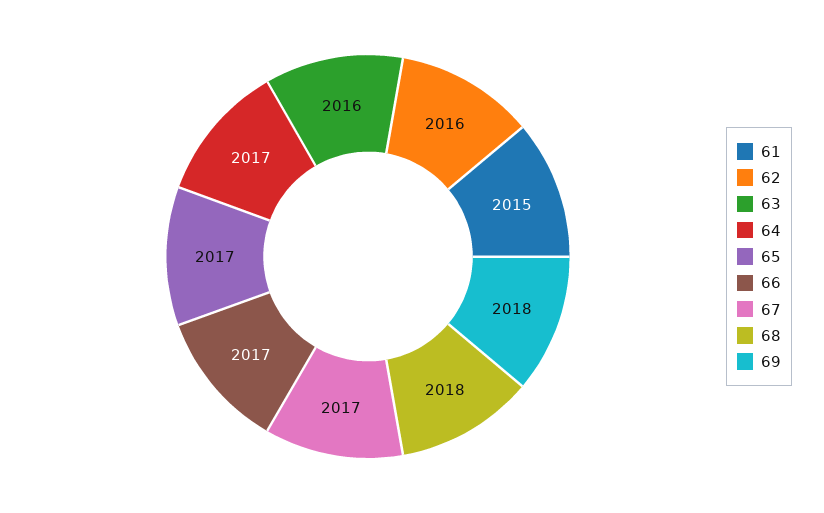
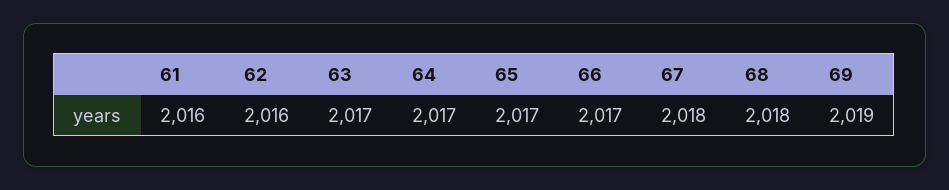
61: 2015 -> 2016
63: 2016 -> 2017
67: 2017 -> 2018
69: 2018 -> 2019

